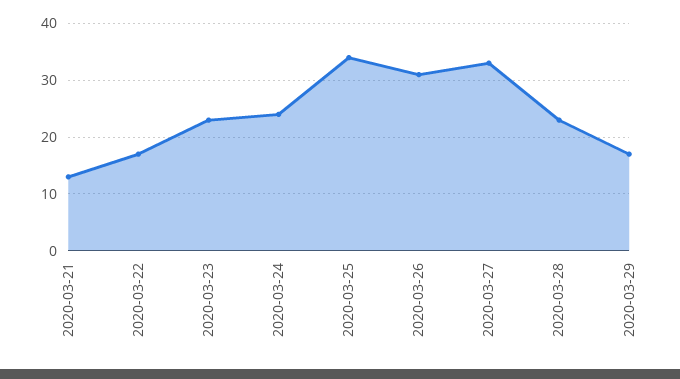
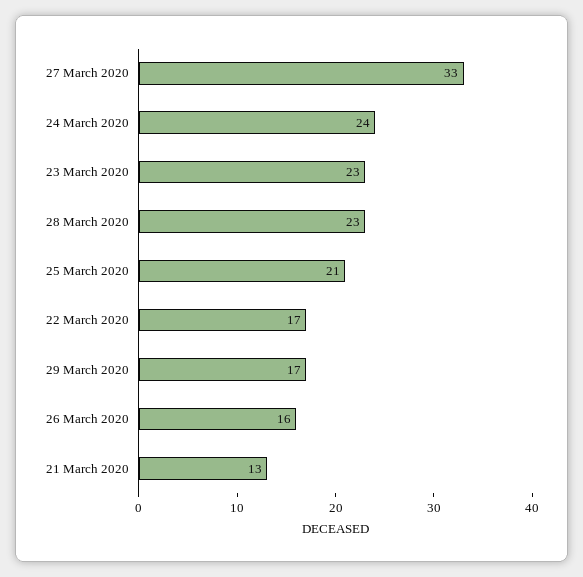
2020-03-25: 35 -> 21
2020-03-26: 30 -> 16

